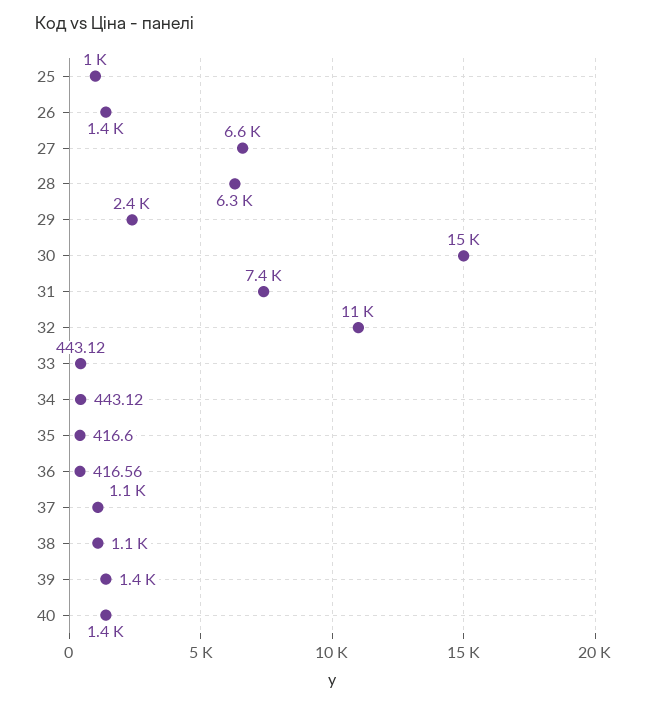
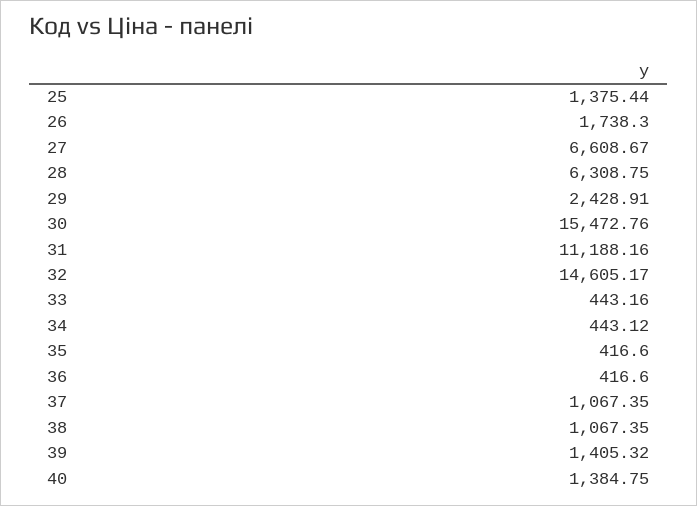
25: 1000 -> 1375.44
26: 1400 -> 1738.3
31: 7400 -> 11188.16
32: 11000 -> 14605.17
33: 443.12 -> 443.16
36: 416.56 -> 416.6

